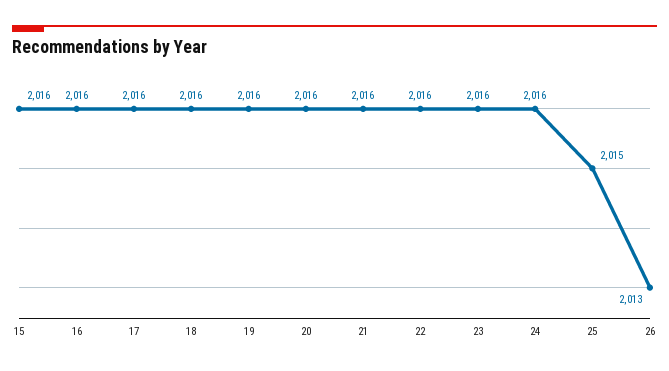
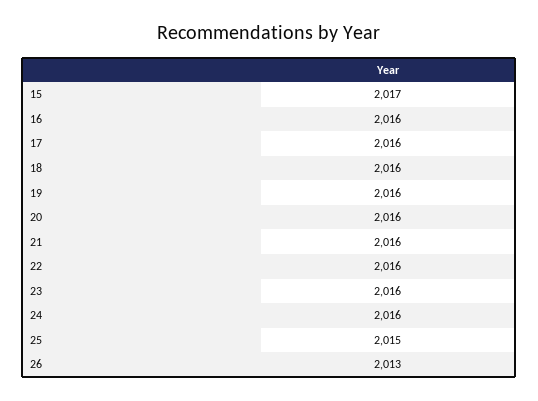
15: 2016 -> 2017

